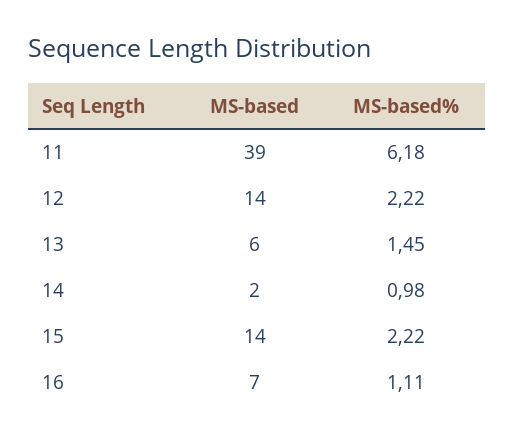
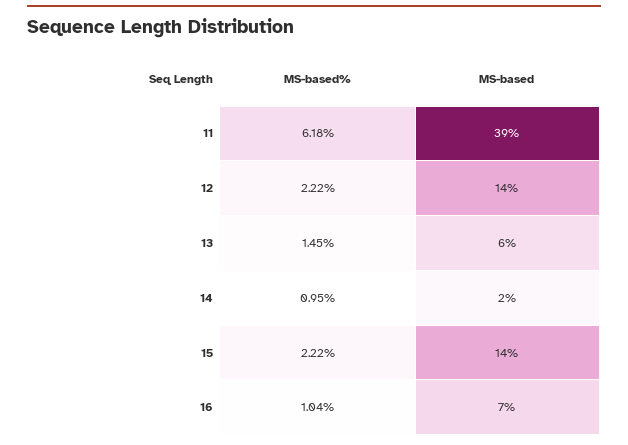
MS-based%, 14: 0.98 -> 0.95
MS-based%, 16: 1.11 -> 1.04

